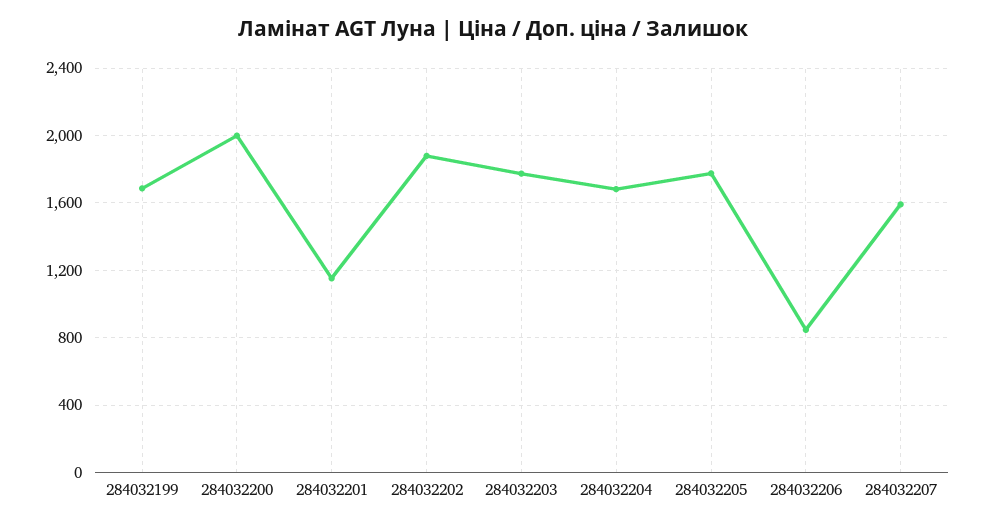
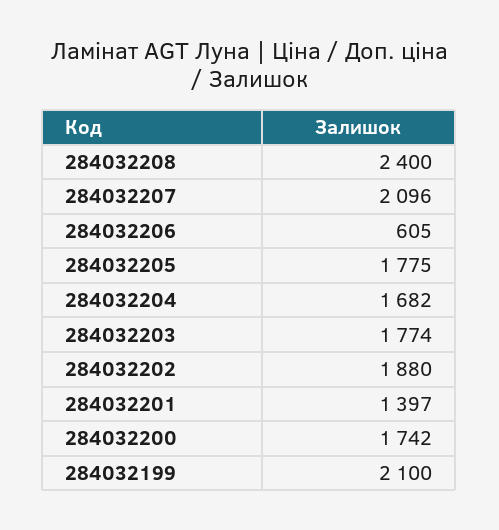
284032199: 1700 -> 2100
284032200: 2000 -> 1742
284032201: 1150 -> 1397
284032206: 850 -> 605
284032207: 1600 -> 2096
284032208: none -> 2400

